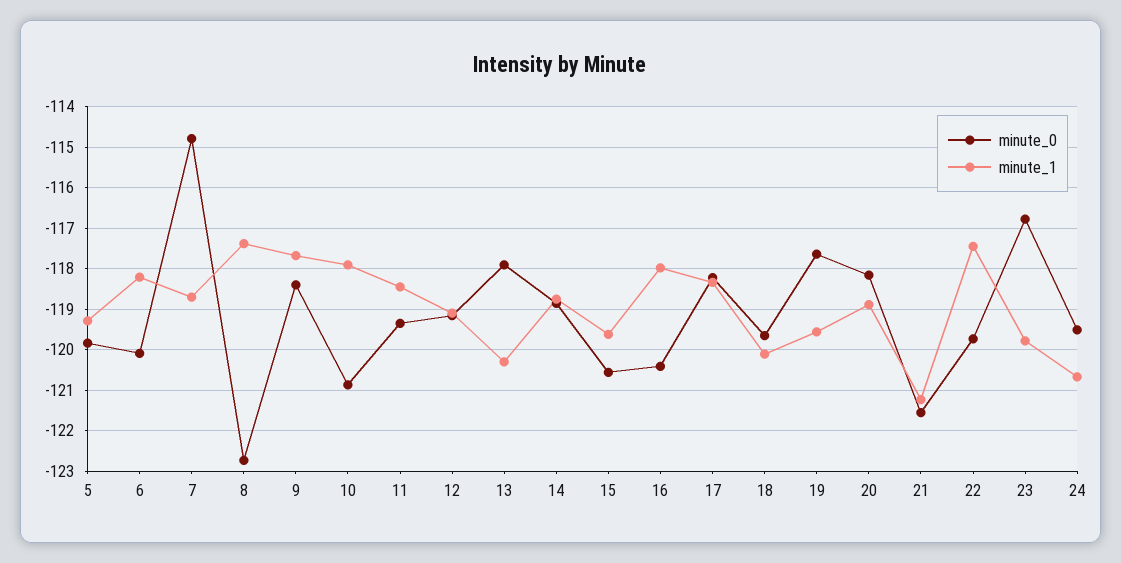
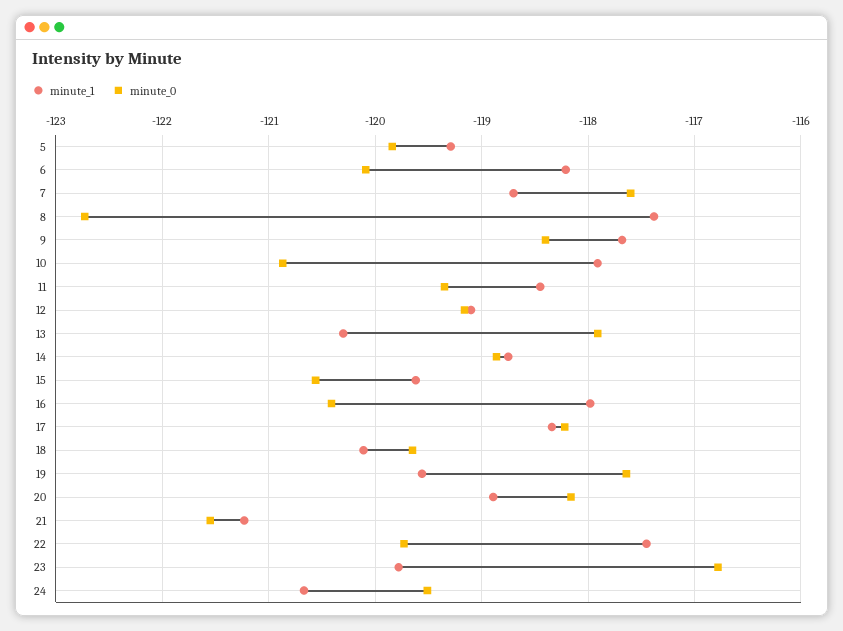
minute_0, 7: -114.8 -> -117.6

